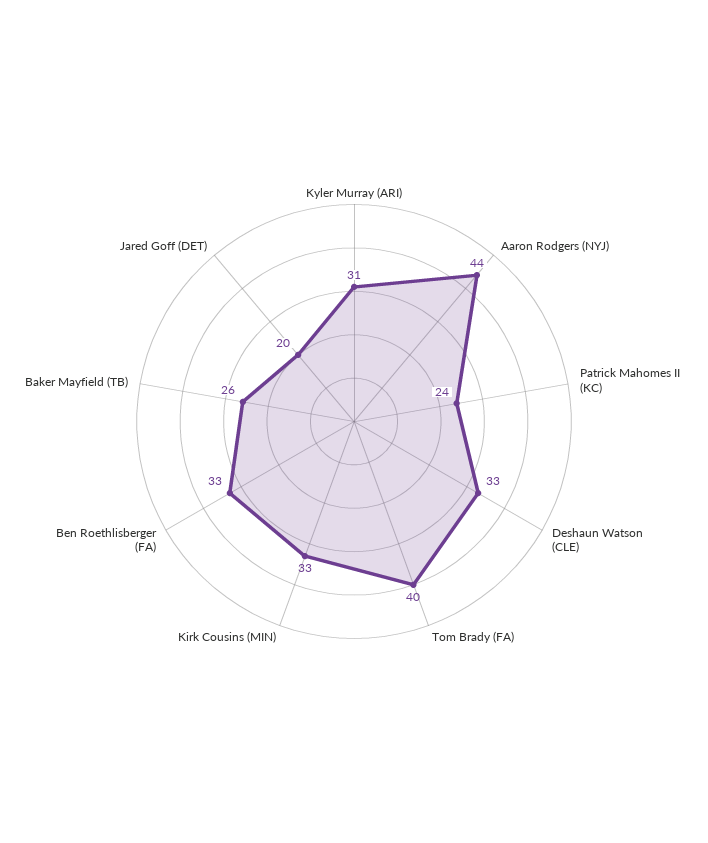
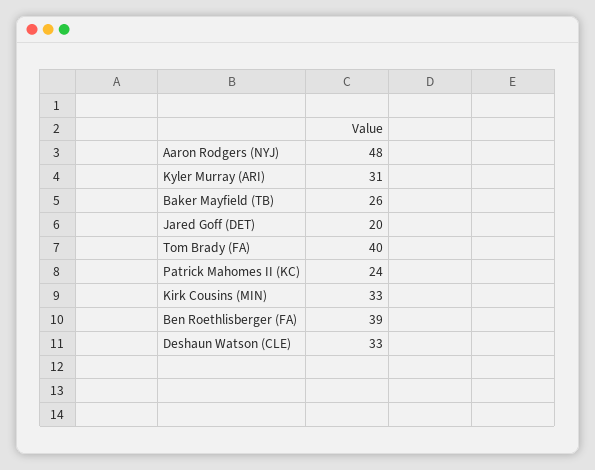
Aaron Rodgers (NYJ): 44 -> 48
Ben Roethlisberger (FA): 33 -> 39

